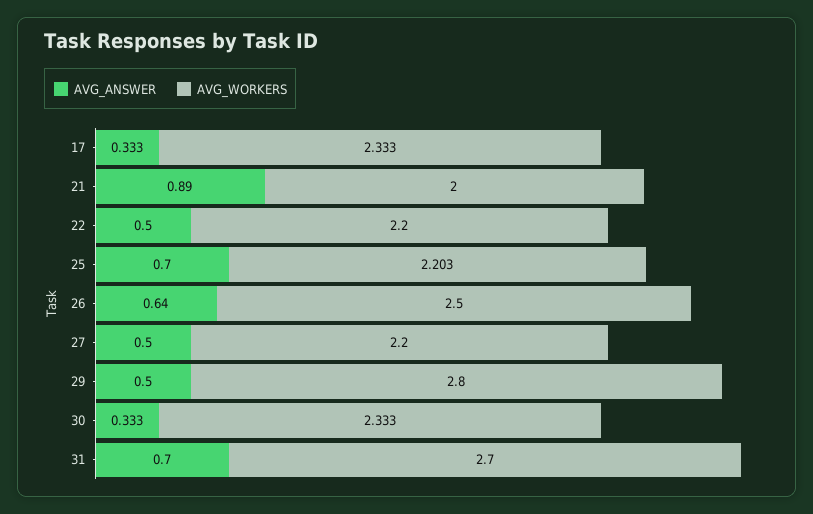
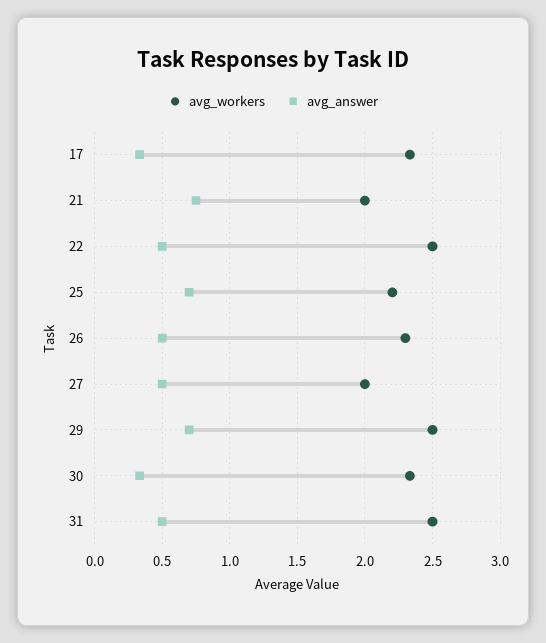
AVG_ANSWER, 21: 0.89 -> 0.75
AVG_WORKERS, 22: 2.2 -> 2.5
AVG_ANSWER, 26: 0.64 -> 0.5
AVG_WORKERS, 26: 2.5 -> 2.3
AVG_WORKERS, 27: 2.2 -> 2
AVG_ANSWER, 29: 0.5 -> 0.7
AVG_WORKERS, 29: 2.8 -> 2.5
AVG_ANSWER, 31: 0.7 -> 0.5
AVG_WORKERS, 31: 2.7 -> 2.5

